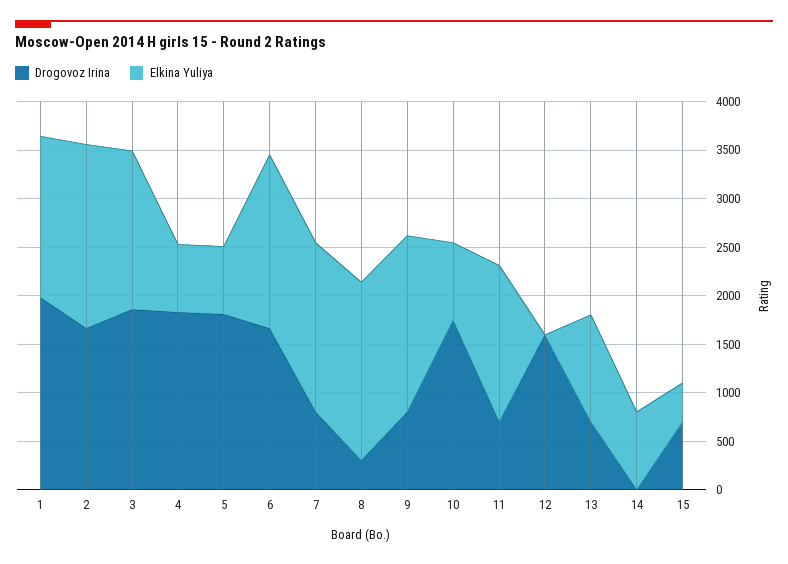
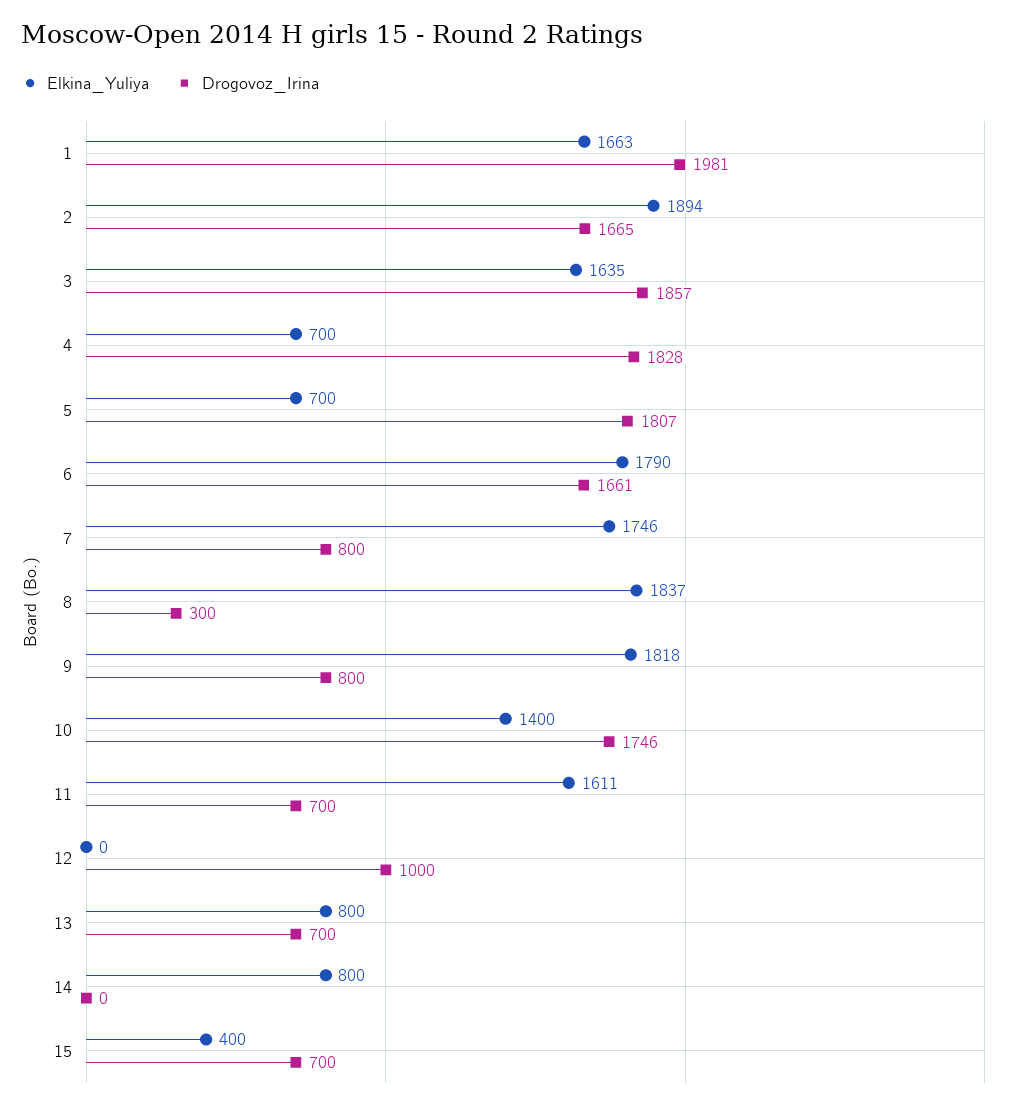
Elkina Yuliya, 10: 800 -> 1400
Drogovoz Irina, 12: 1600 -> 1000
Elkina Yuliya, 13: 1100 -> 800

